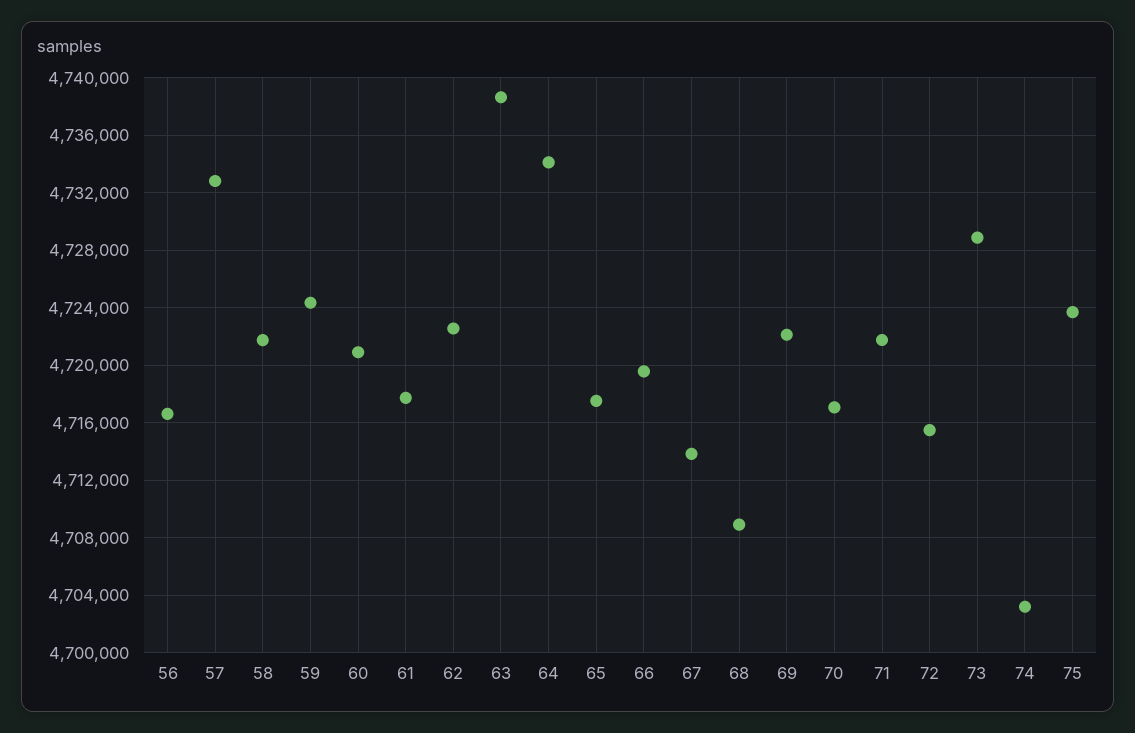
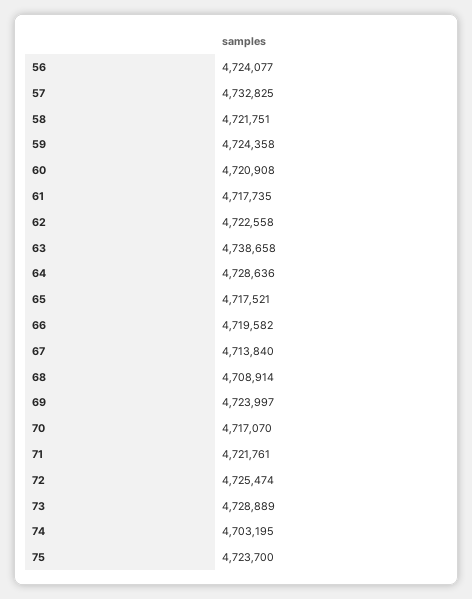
56: 4716500 -> 4724077
64: 4734000 -> 4728636
69: 4722000 -> 4723997
72: 4715500 -> 4725474

